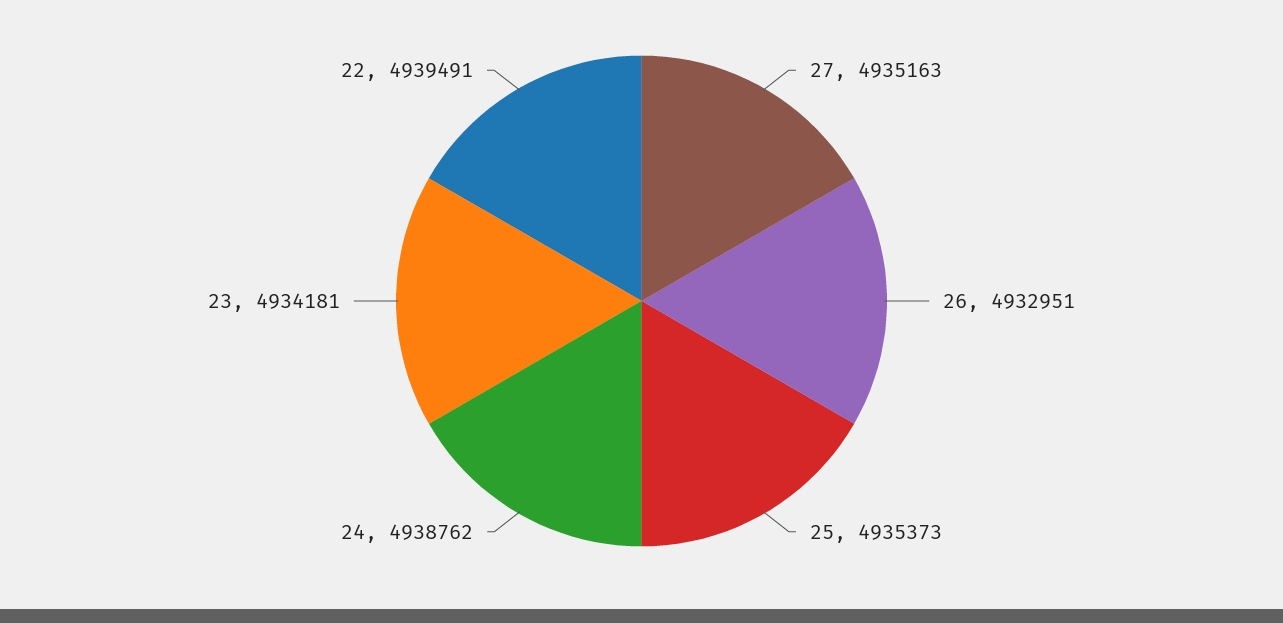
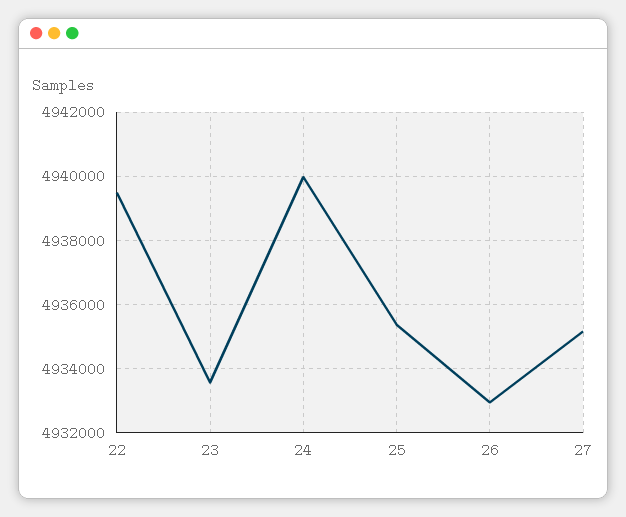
24: 4938762 -> 4940000
23: 4934181 -> 4933600

